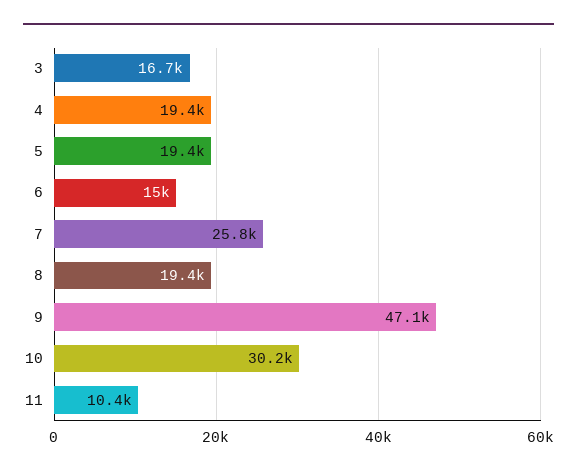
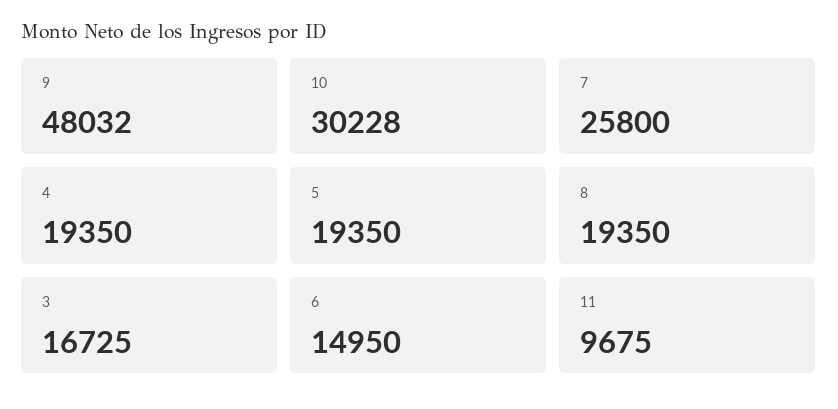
9: 47100 -> 48032
11: 10400 -> 9675

